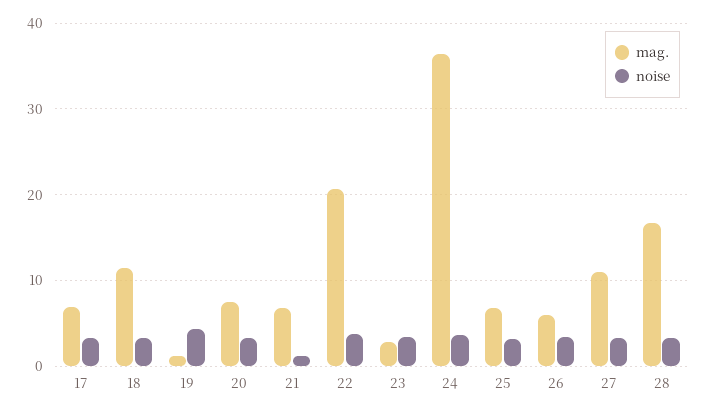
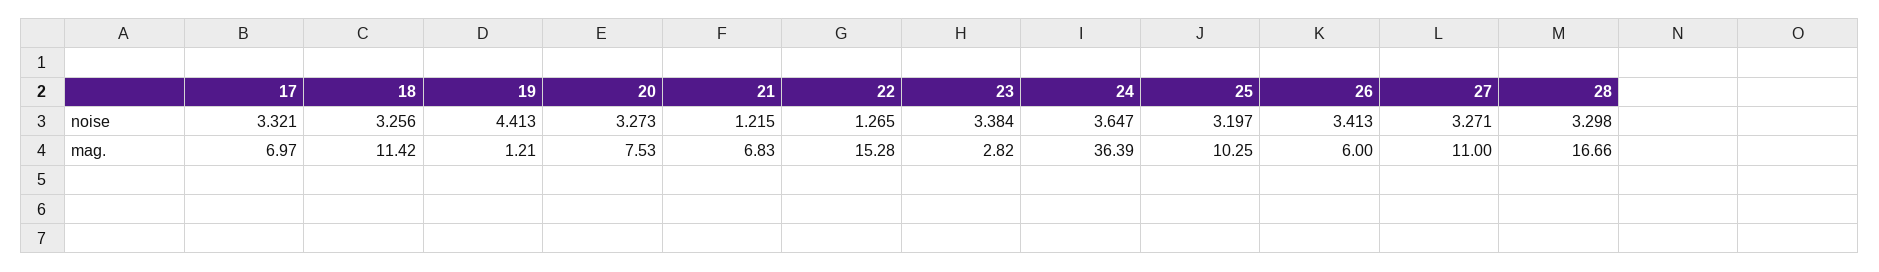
mag., 22: 21 -> 15.28
noise, 22: 4 -> 1.265
mag., 25: 7 -> 10.25

